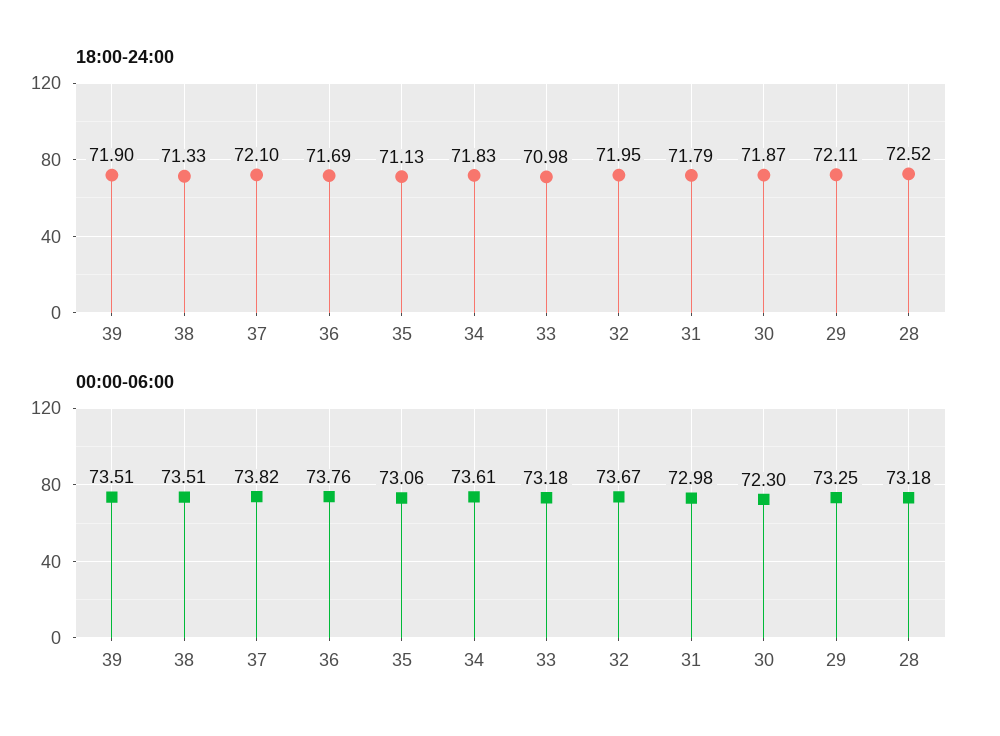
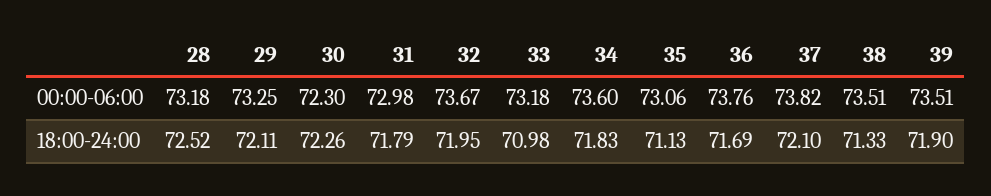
18:00-24:00, 30: 71.87 -> 72.26
00:00-06:00, 34: 73.61 -> 73.6

